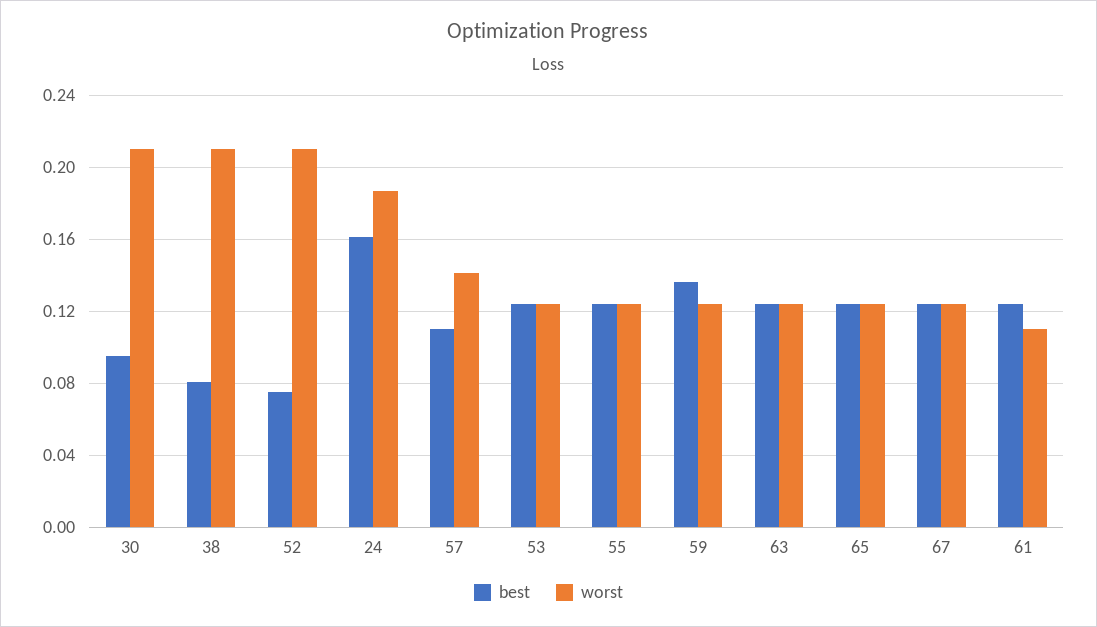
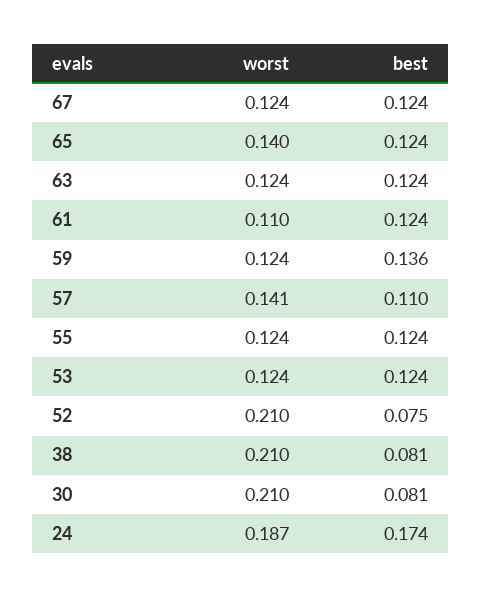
best, 30: 0.095 -> 0.081
best, 24: 0.16 -> 0.174
worst, 65: 0.125 -> 0.14

